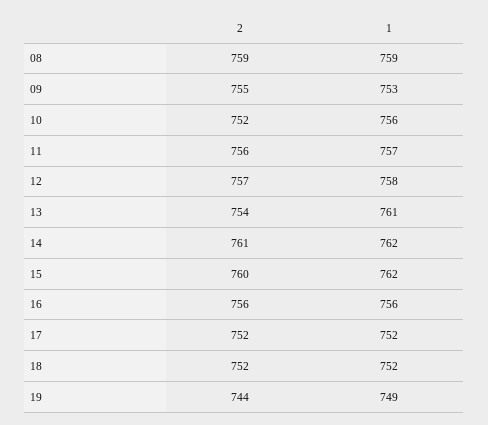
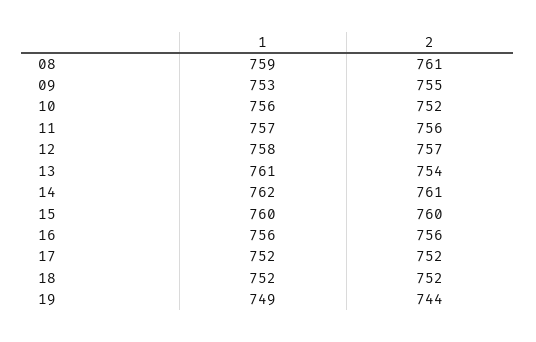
2, 08: 759 -> 761
1, 15: 762 -> 760

